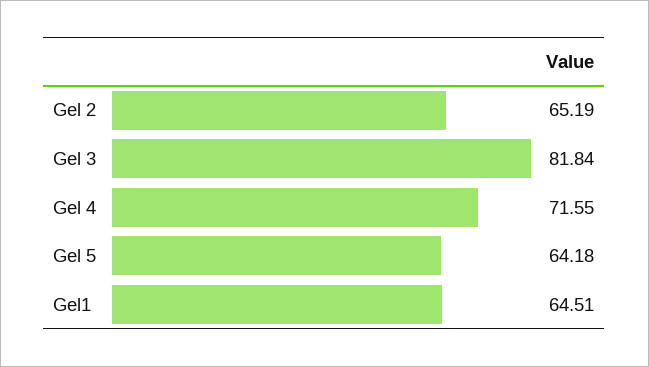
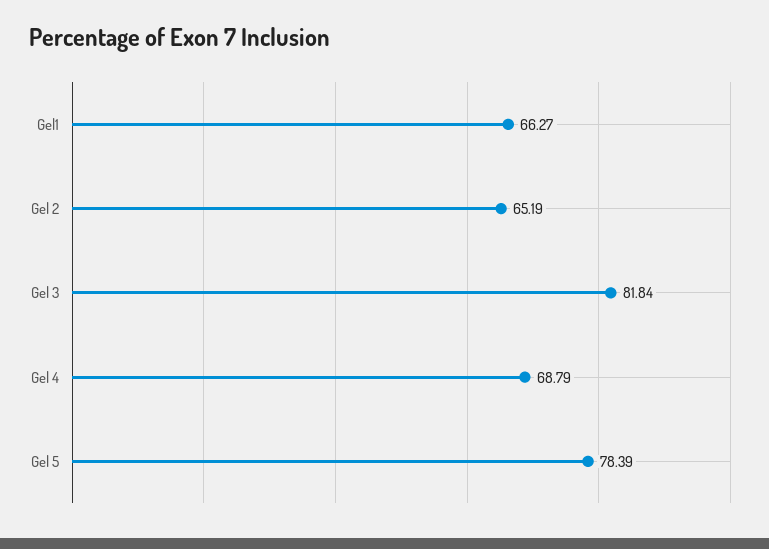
Gel 4: 71.55 -> 68.79
Gel 5: 64.18 -> 78.39
Gel1: 64.51 -> 66.27

